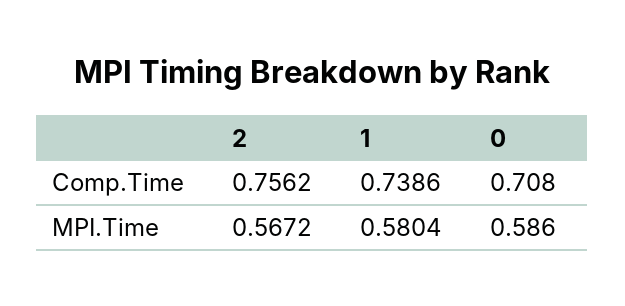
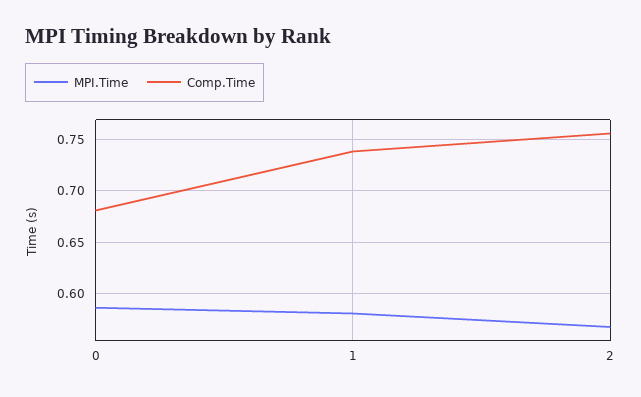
Comp.Time, 0: 0.708 -> 0.68

